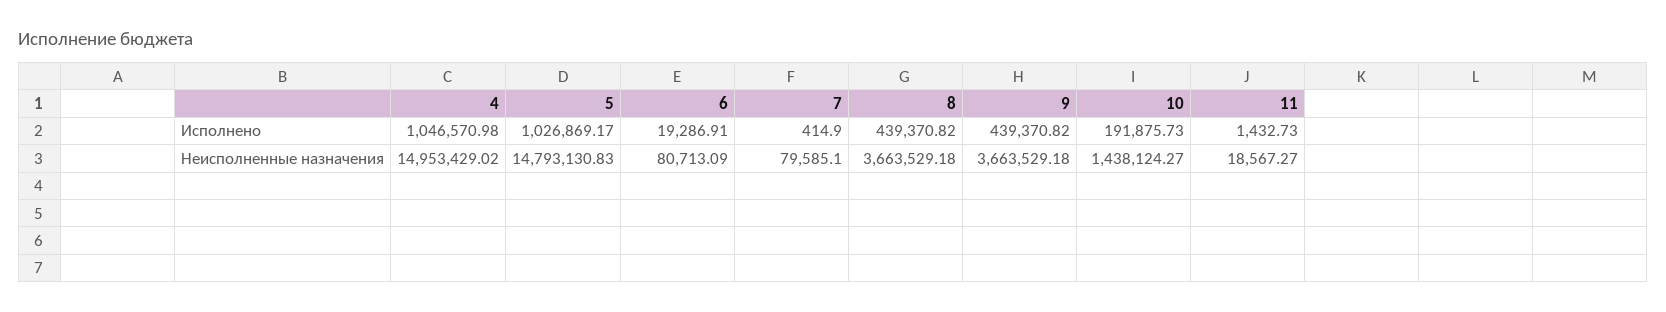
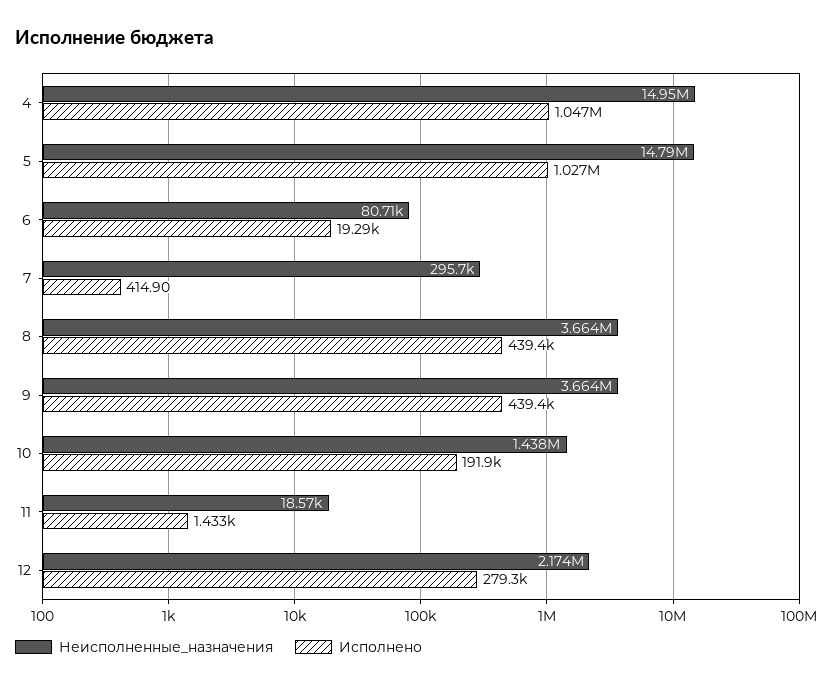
Неисполненные назначения, 7: 79585.1 -> 295700
Неисполненные назначения, 12: none -> 2174000
Исполнено, 12: none -> 279300

